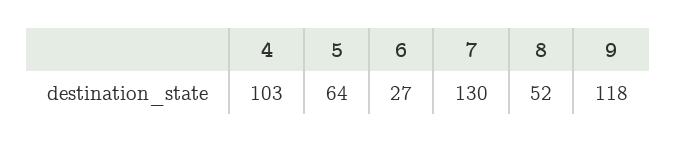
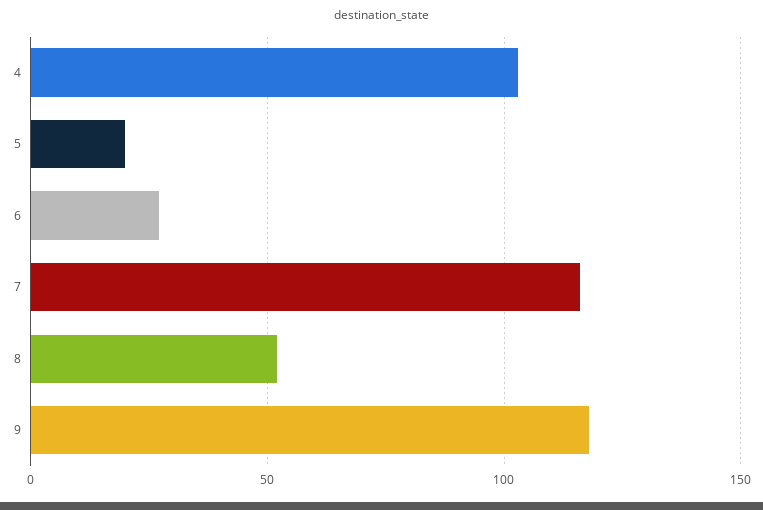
5: 64 -> 20
7: 130 -> 115

